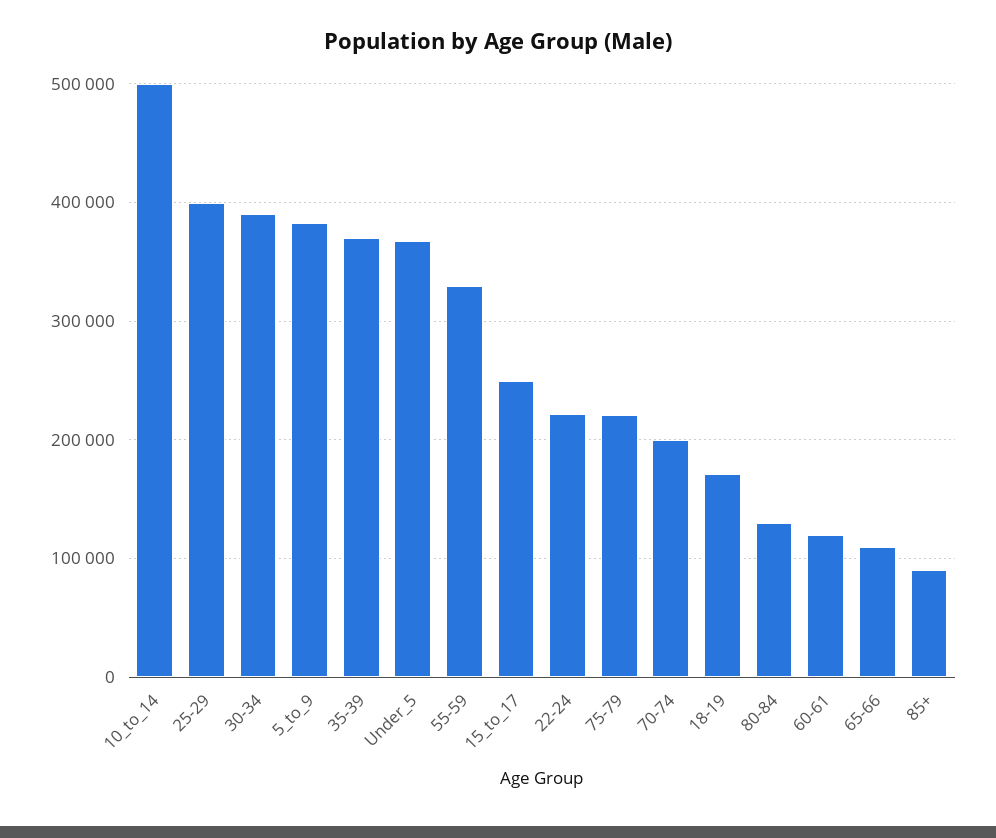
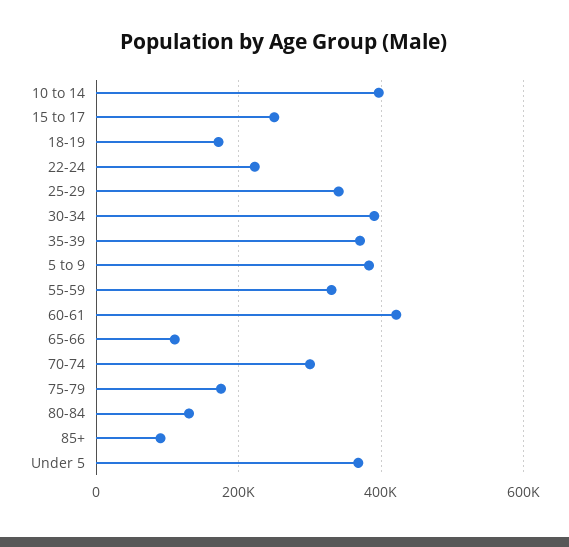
10_to_14: 500000 -> 400000
25-29: 400000 -> 340000
75-79: 220000 -> 180000
70-74: 200000 -> 300000
60-61: 120000 -> 420000

